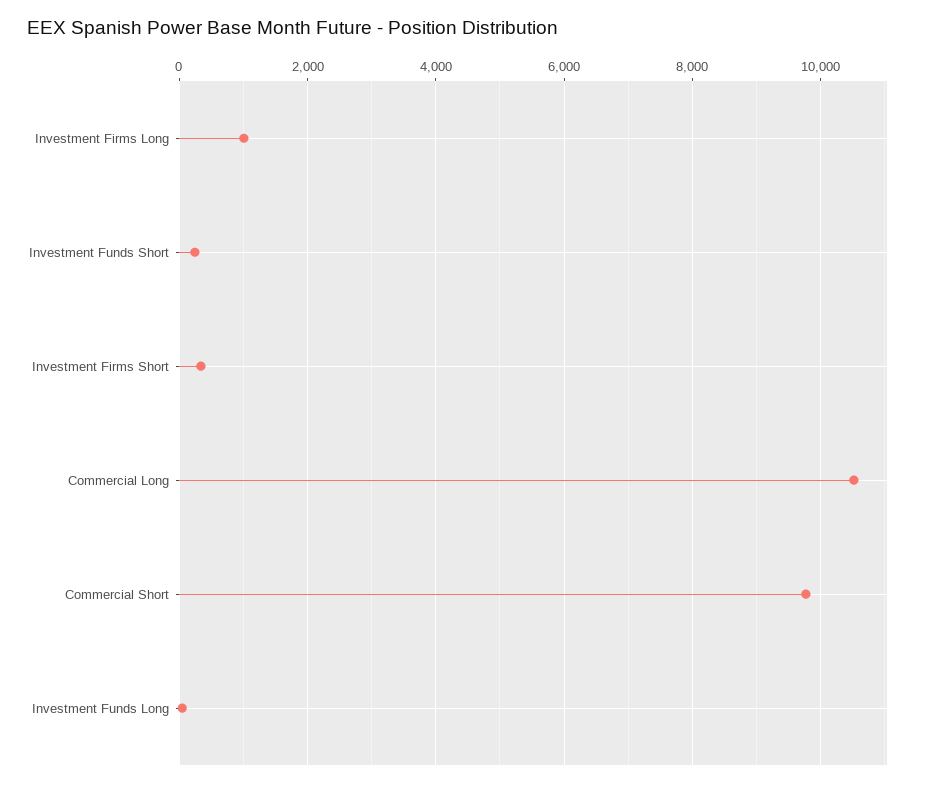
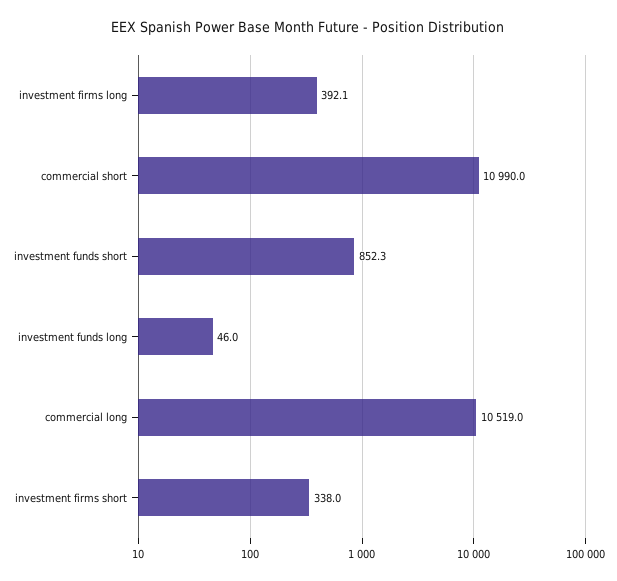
Investment Firms Long: 1000 -> 392.1
Investment Funds Short: 200 -> 852.3
Commercial Short: 9800 -> 10990

